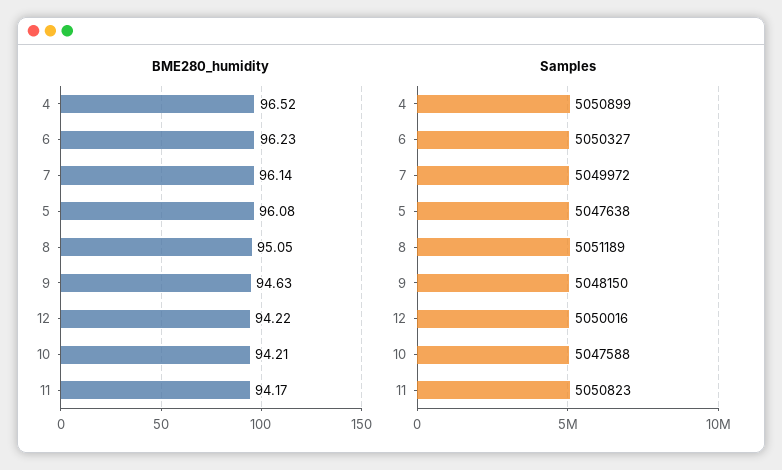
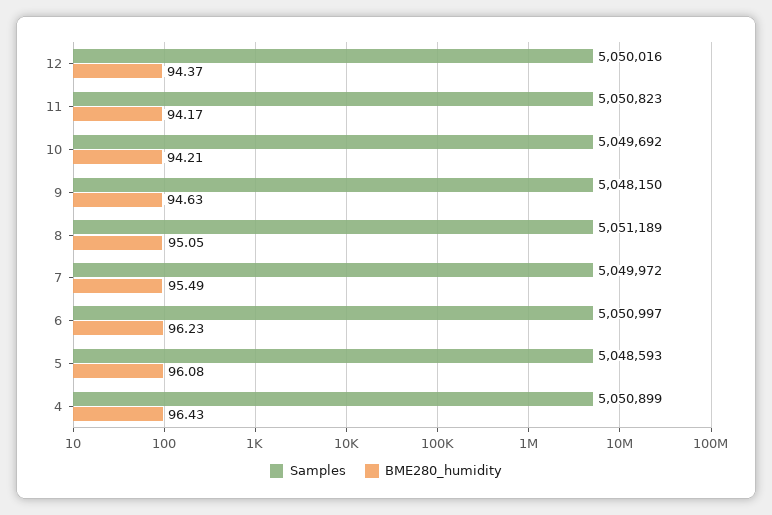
BME280_humidity, 4: 96.52 -> 96.43
BME280_humidity, 7: 96.14 -> 95.49
BME280_humidity, 12: 94.22 -> 94.37
Samples, 6: 5050327 -> 5050997
Samples, 5: 5047638 -> 5048593
Samples, 10: 5047588 -> 5049692

